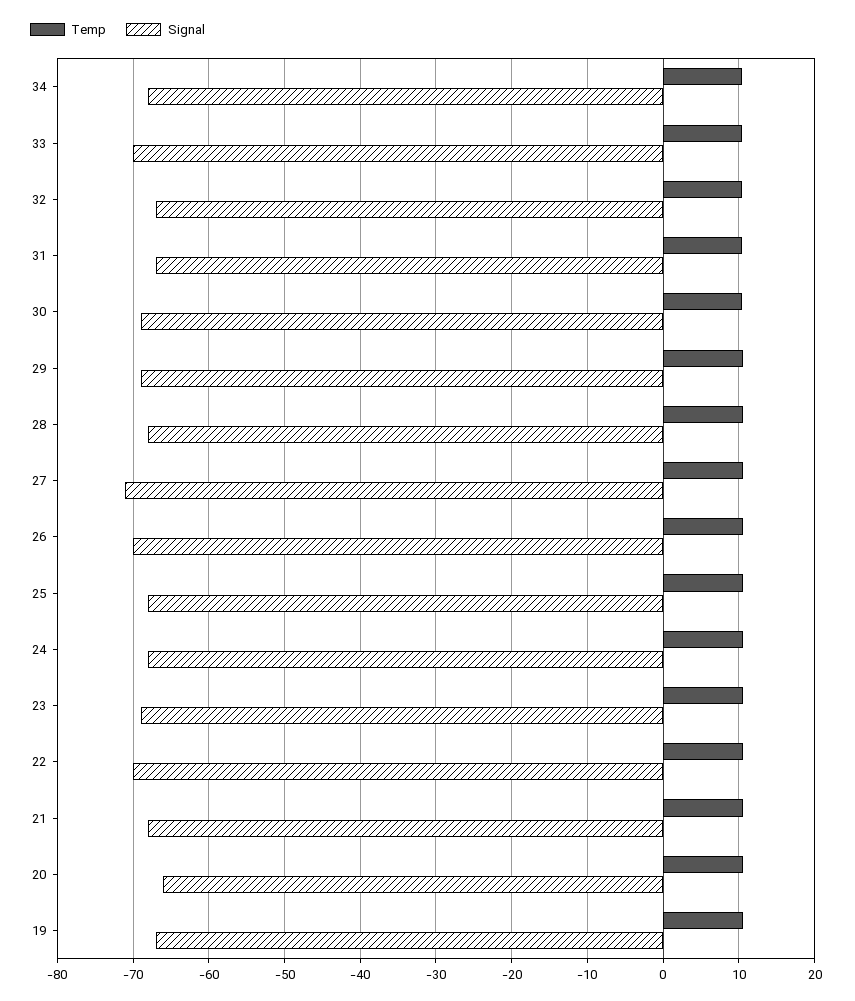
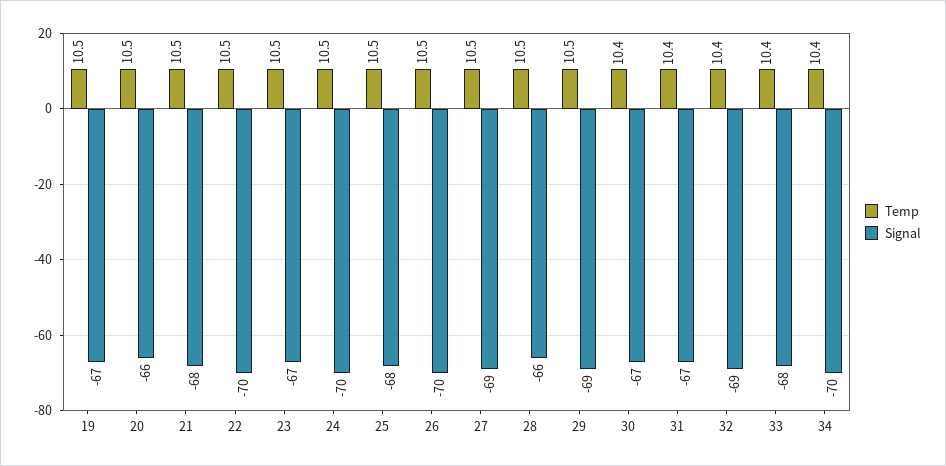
Signal, 34: -68 -> -70
Signal, 33: -70 -> -68
Signal, 32: -67 -> -69
Signal, 30: -69 -> -67
Signal, 28: -68 -> -66
Signal, 27: -71 -> -69
Signal, 24: -68 -> -70
Signal, 23: -69 -> -67

